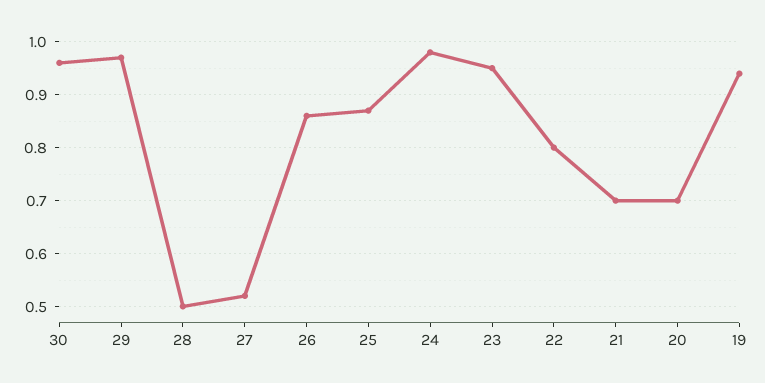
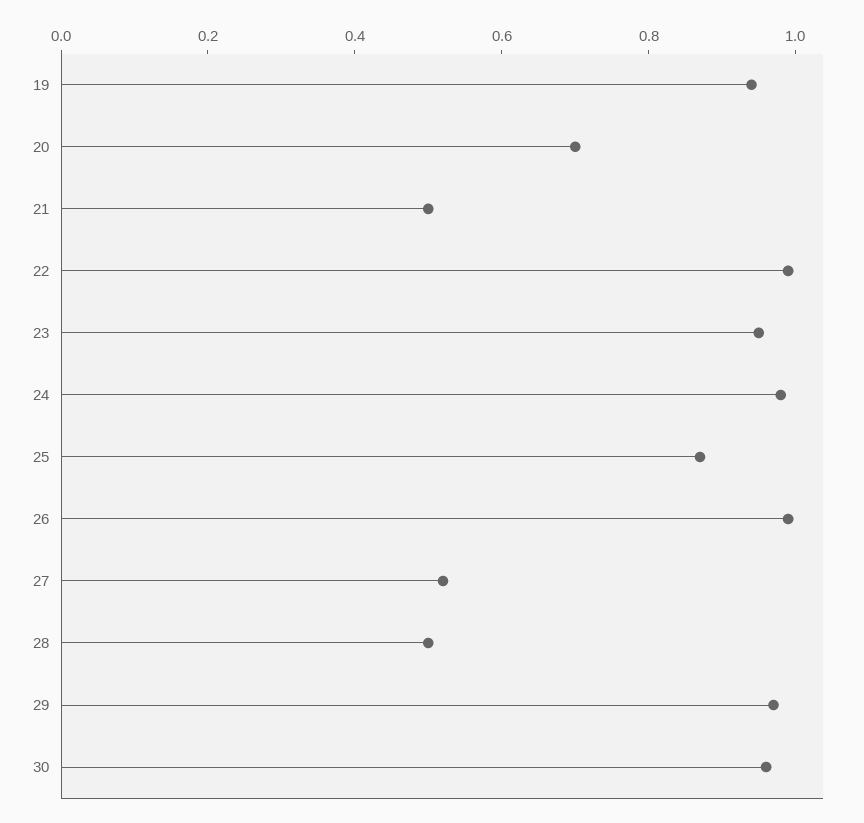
26: 0.85 -> 1
22: 0.8 -> 1
21: 0.7 -> 0.5

